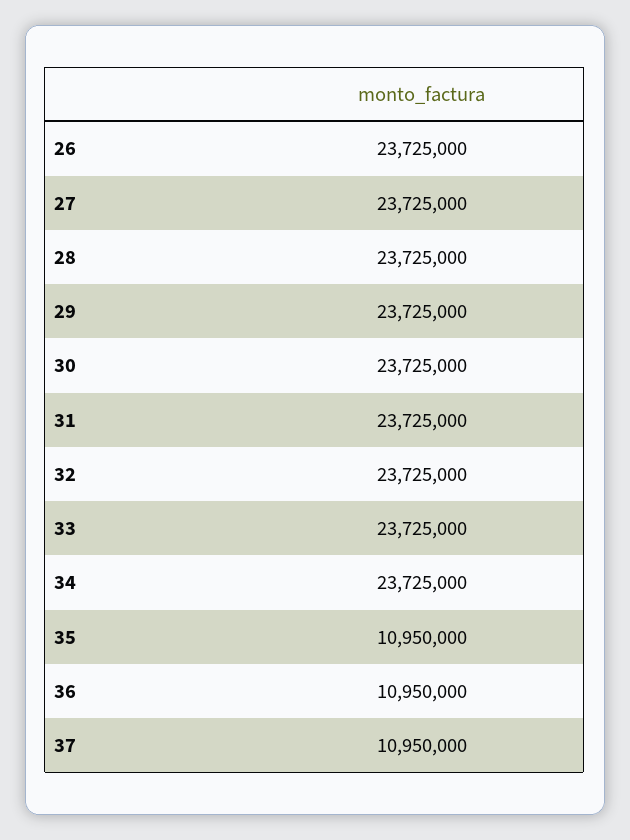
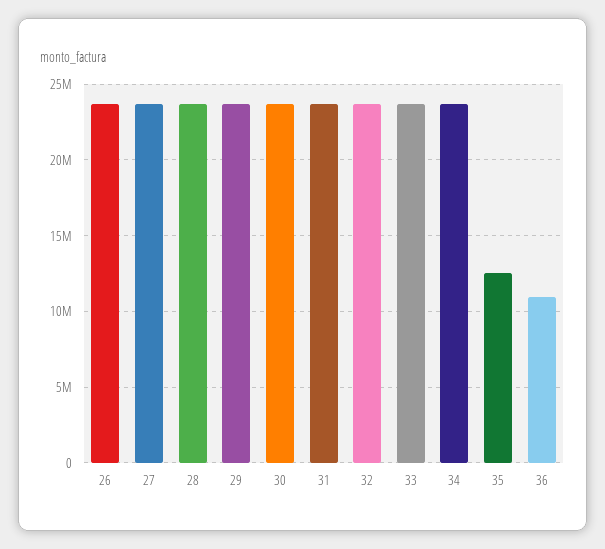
35: 10950000 -> 12500000
37: 10950000 -> none

